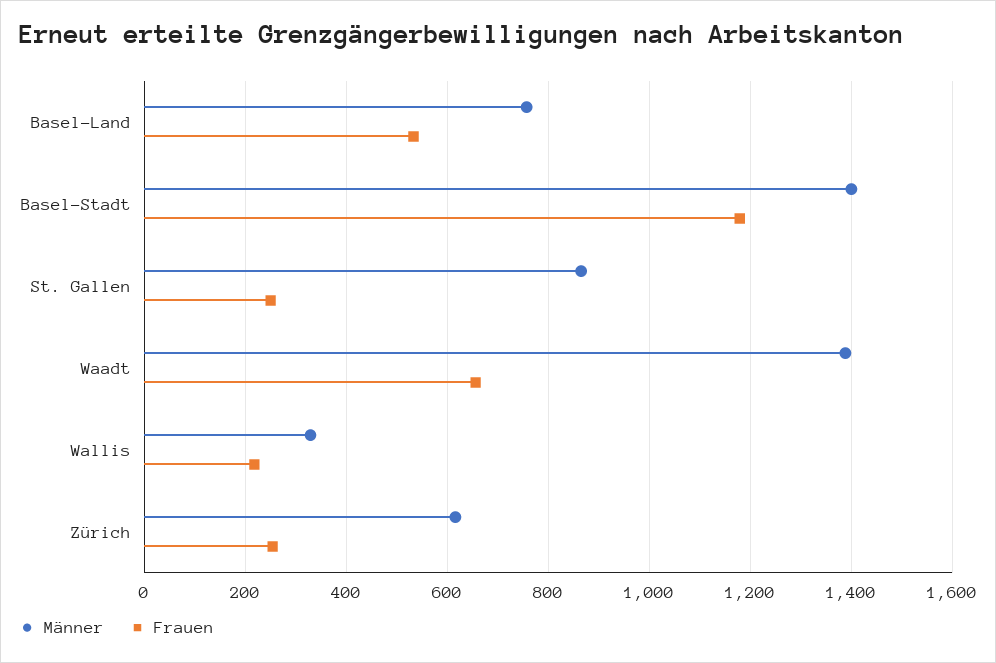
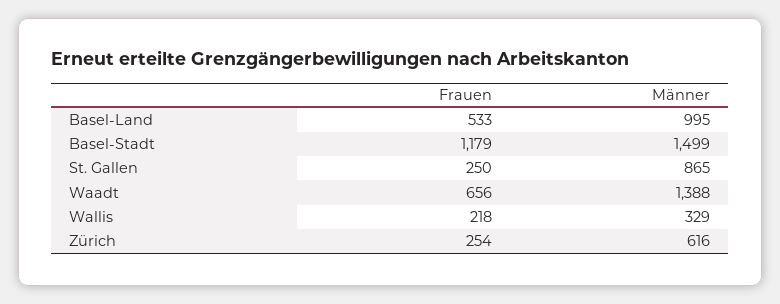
Männer, Basel-Land: 760 -> 995
Männer, Basel-Stadt: 1400 -> 1499

